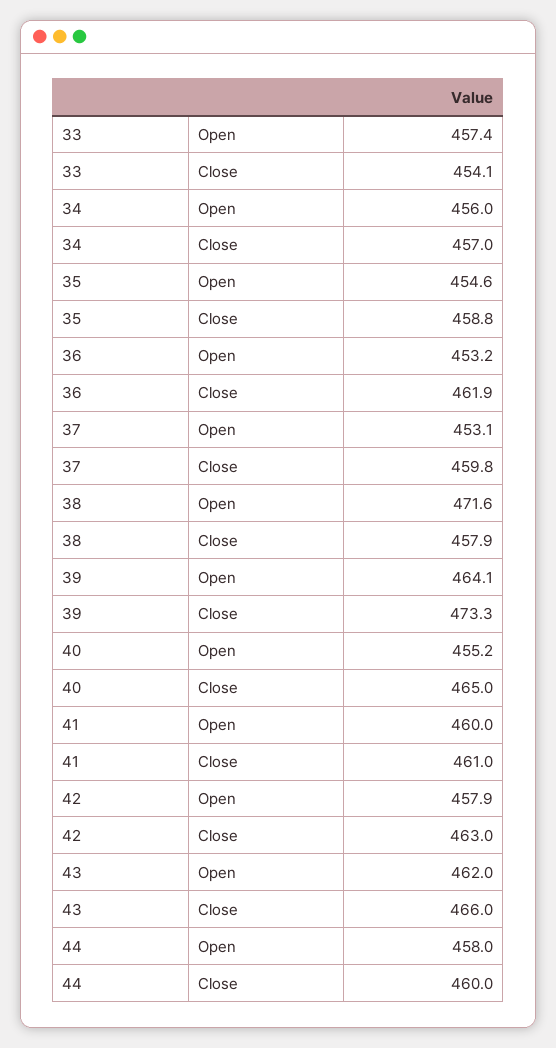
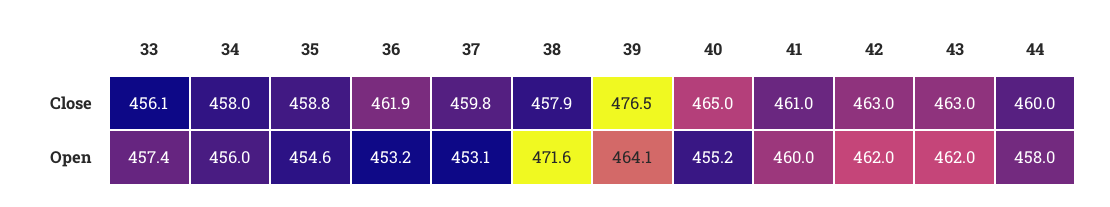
33, Close: 454.1 -> 456.1
34, Close: 457 -> 458
39, Close: 473.3 -> 476.5
42, Open: 457.9 -> 462
43, Close: 466 -> 463

